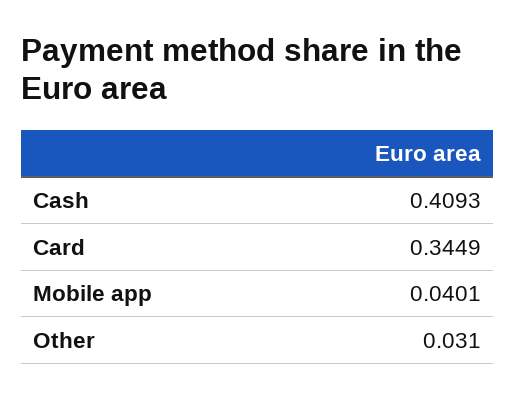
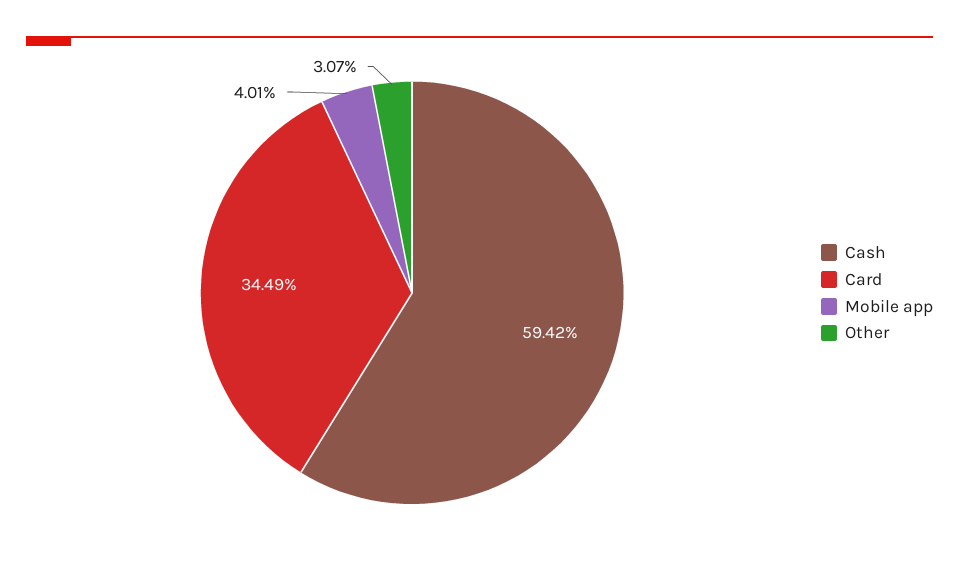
Cash: 0.4093 -> 0.5942
Other: 0.031 -> 0.0307

